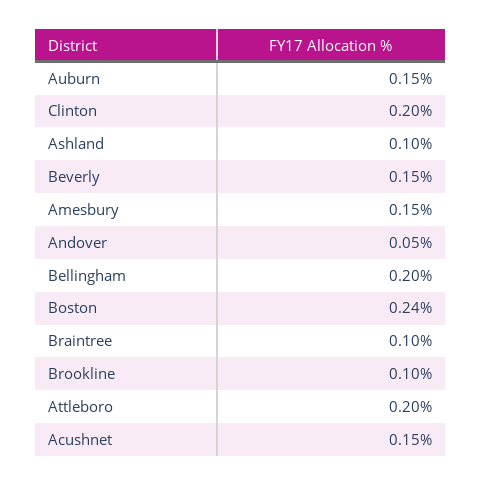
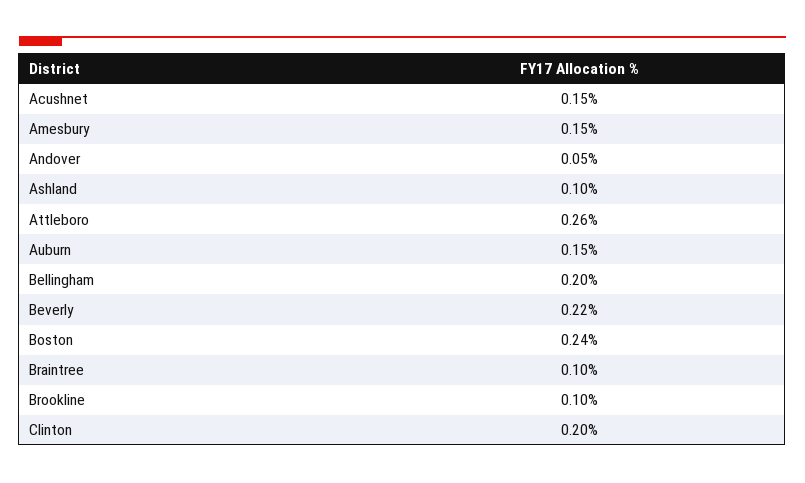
Beverly: 0.15 -> 0.22
Attleboro: 0.2 -> 0.26

